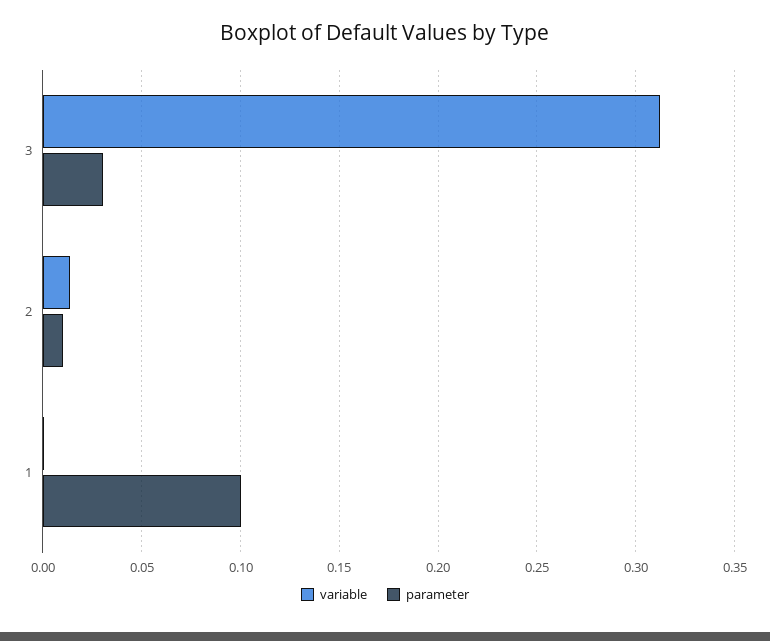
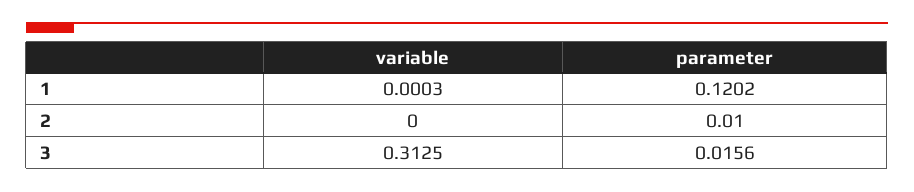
parameter, 3: 0.03 -> 0.0156
variable, 2: 0.015 -> 0
parameter, 1: 0.1 -> 0.1202

